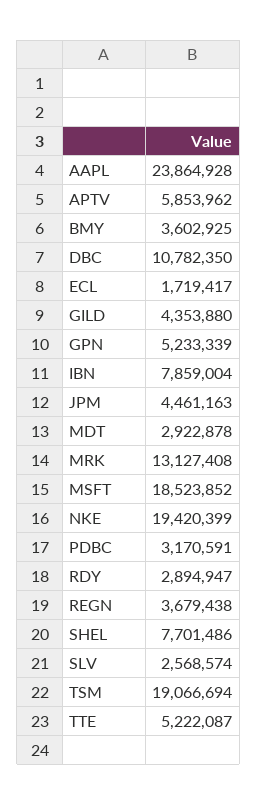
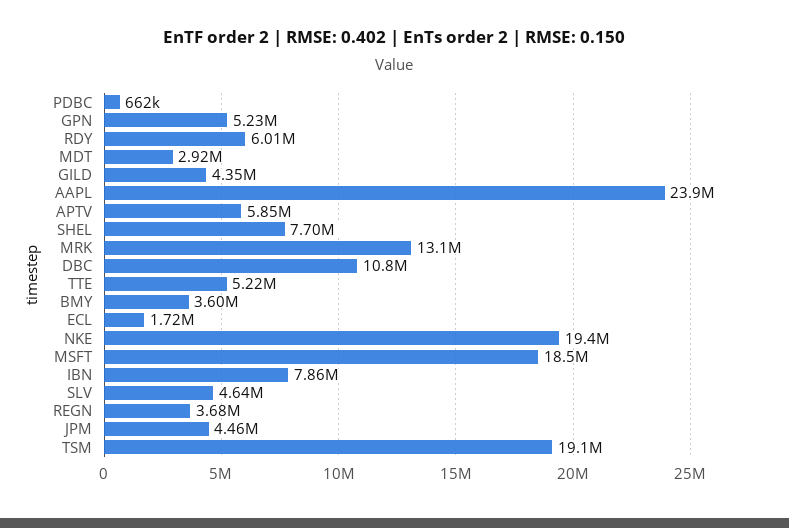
PDBC: 3170591 -> 662000
RDY: 2894947 -> 6010000
SLV: 2568574 -> 4640000

